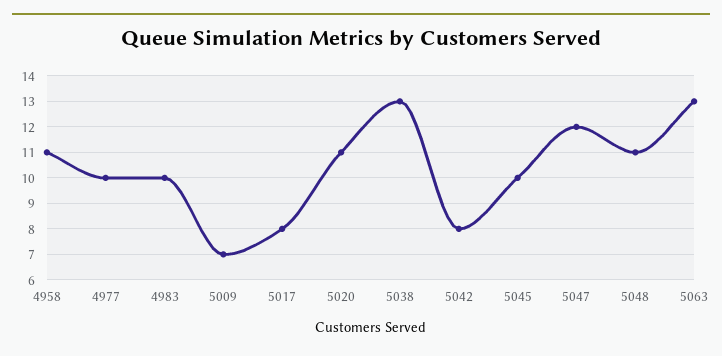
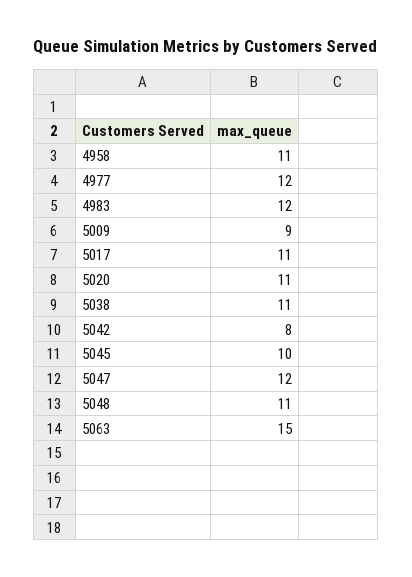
4977: 10 -> 12
4983: 10 -> 12
5009: 7 -> 9
5017: 8 -> 11
5038: 13 -> 11
5063: 13 -> 15

